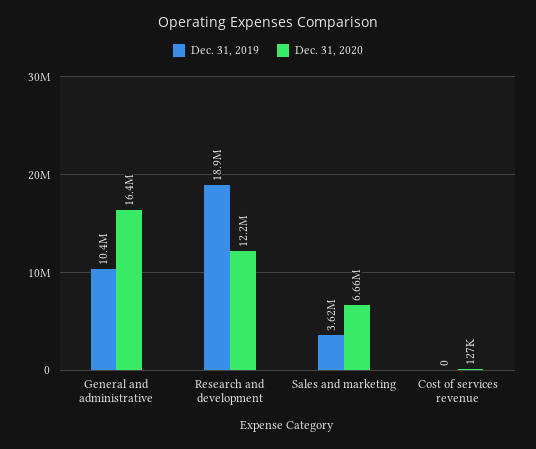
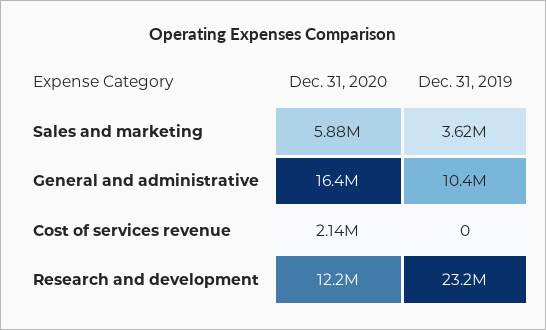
Dec. 31, 2019, Research and development: 18900000 -> 23200000
Dec. 31, 2020, Sales and marketing: 6660000 -> 5880000
Dec. 31, 2020, Cost of services revenue: 127000 -> 2140000

